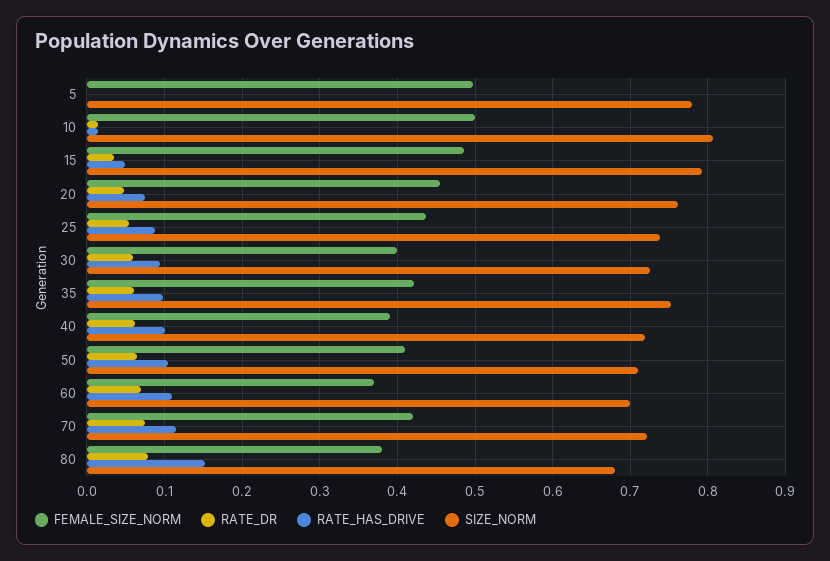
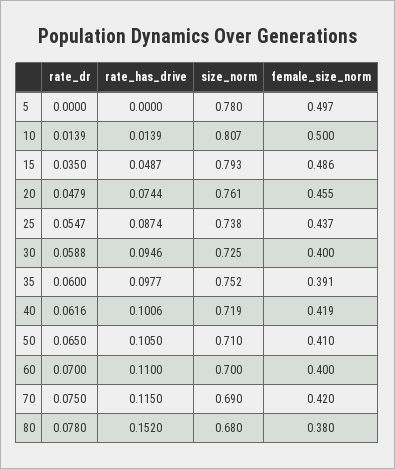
FEMALE_SIZE_NORM, 35: 0.42 -> 0.391
FEMALE_SIZE_NORM, 40: 0.39 -> 0.419
FEMALE_SIZE_NORM, 60: 0.37 -> 0.4
SIZE_NORM, 70: 0.72 -> 0.69

